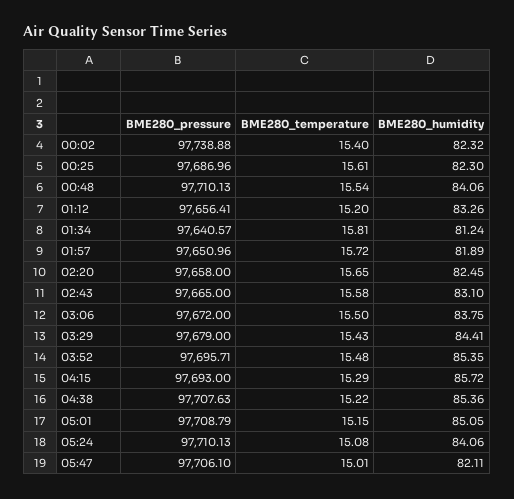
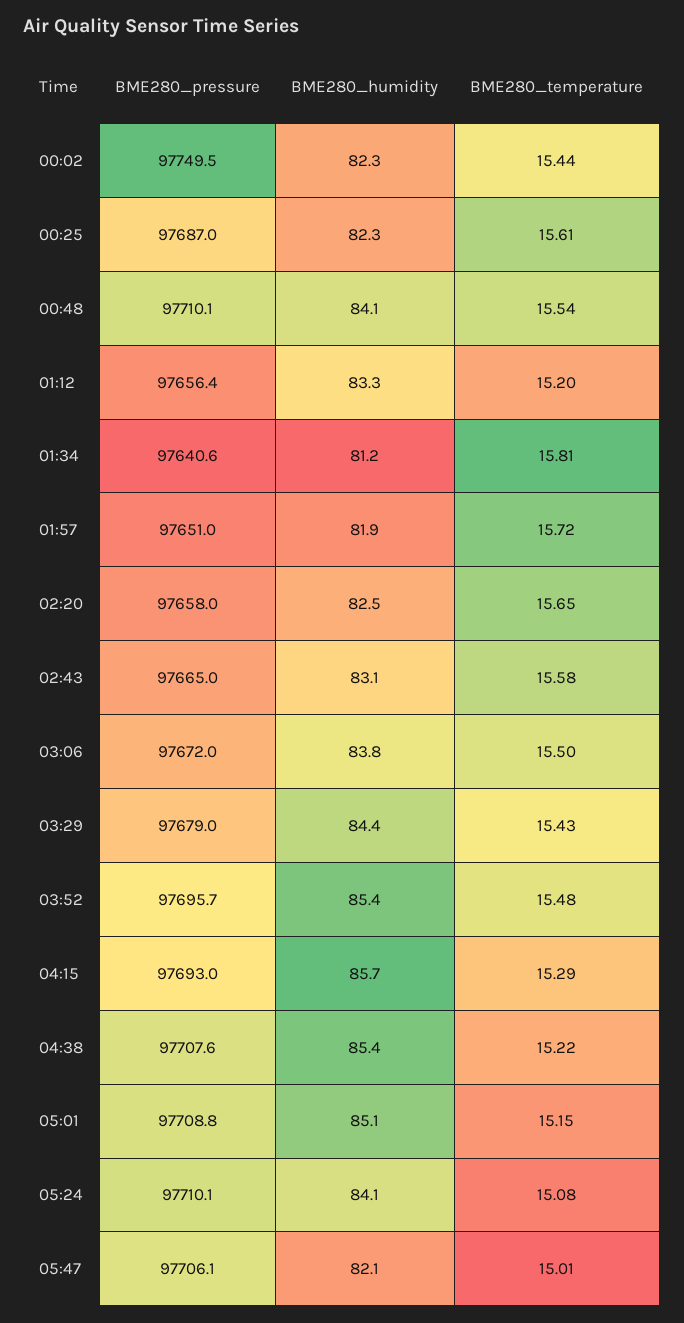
BME280_pressure, 00:02: 97738.88 -> 97749.5
BME280_temperature, 00:02: 15.4 -> 15.44

